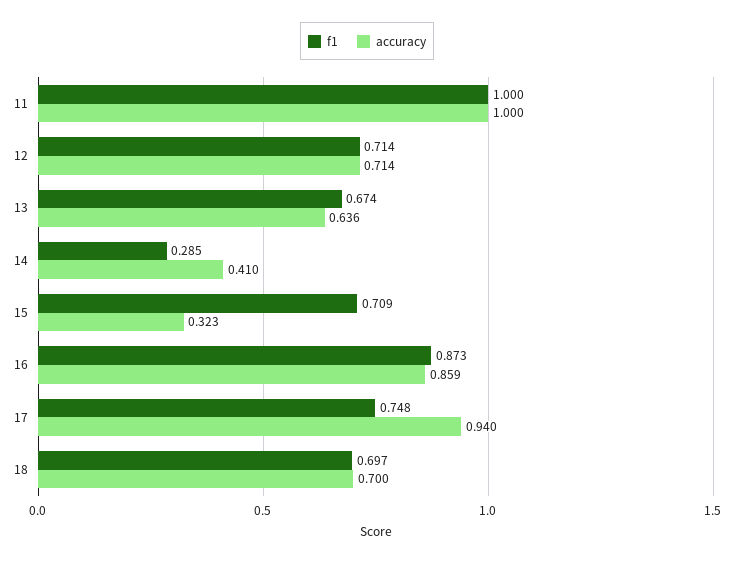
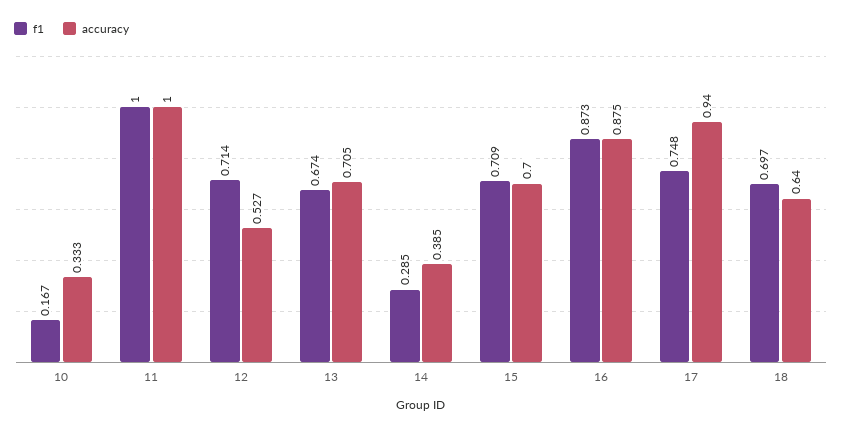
accuracy, 12: 0.714 -> 0.527
accuracy, 13: 0.636 -> 0.705
accuracy, 14: 0.41 -> 0.385
accuracy, 15: 0.323 -> 0.7
accuracy, 16: 0.859 -> 0.875
accuracy, 18: 0.7 -> 0.64
f1, 10: none -> 0.167
accuracy, 10: none -> 0.333

